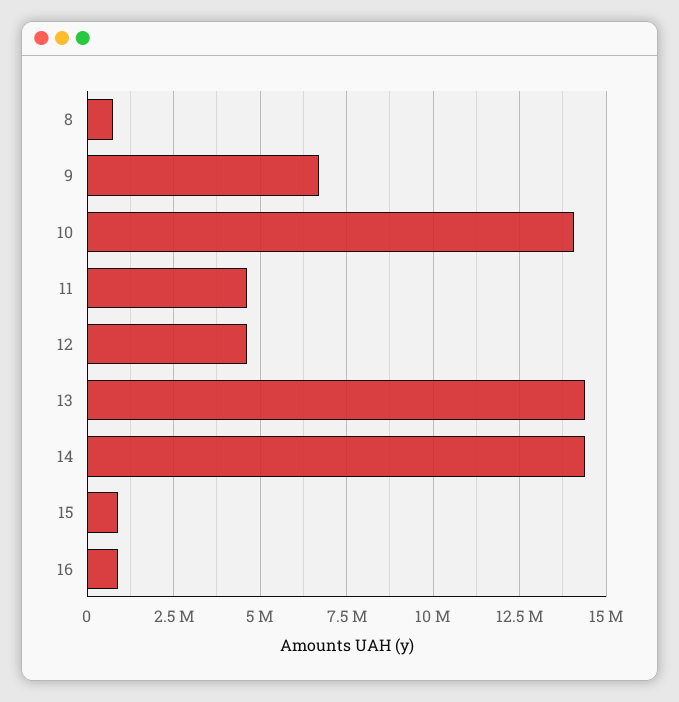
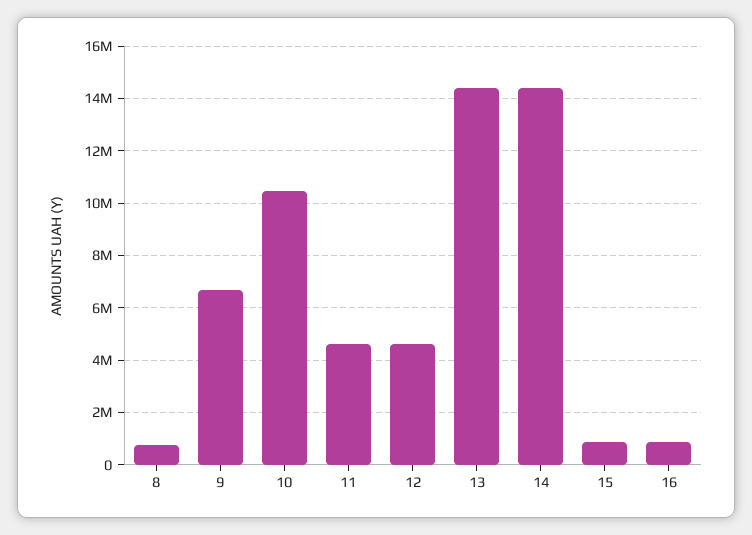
10: 14000000 -> 10500000

